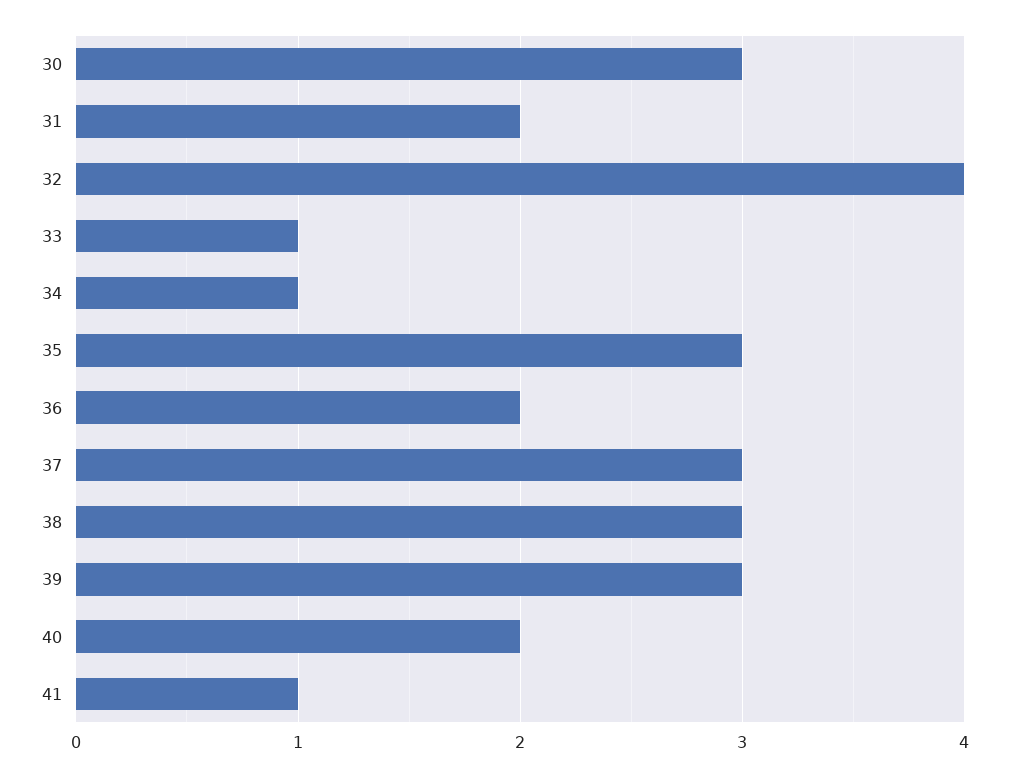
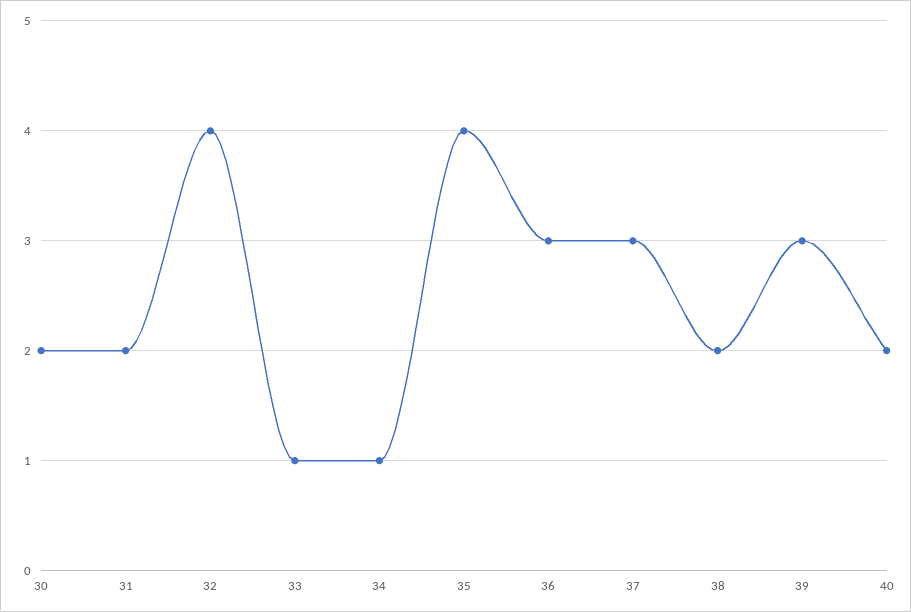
30: 3 -> 2
35: 3 -> 4
36: 2 -> 3
38: 3 -> 2
41: 1 -> none

